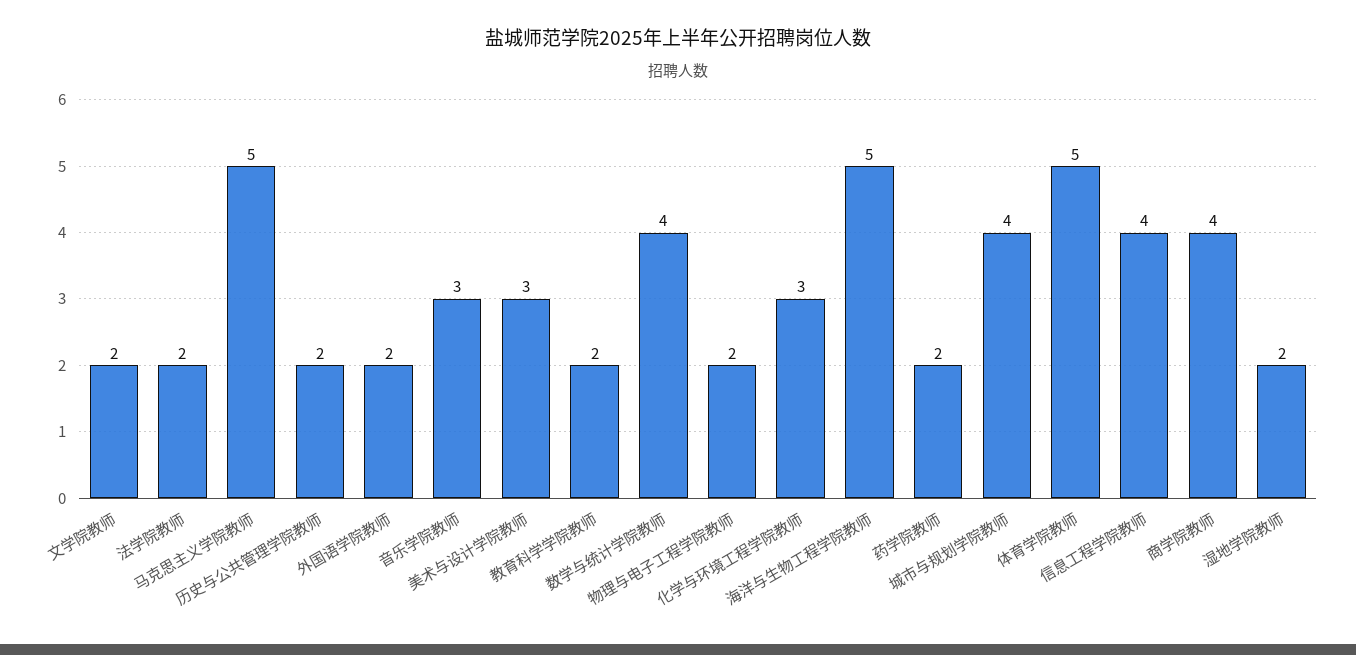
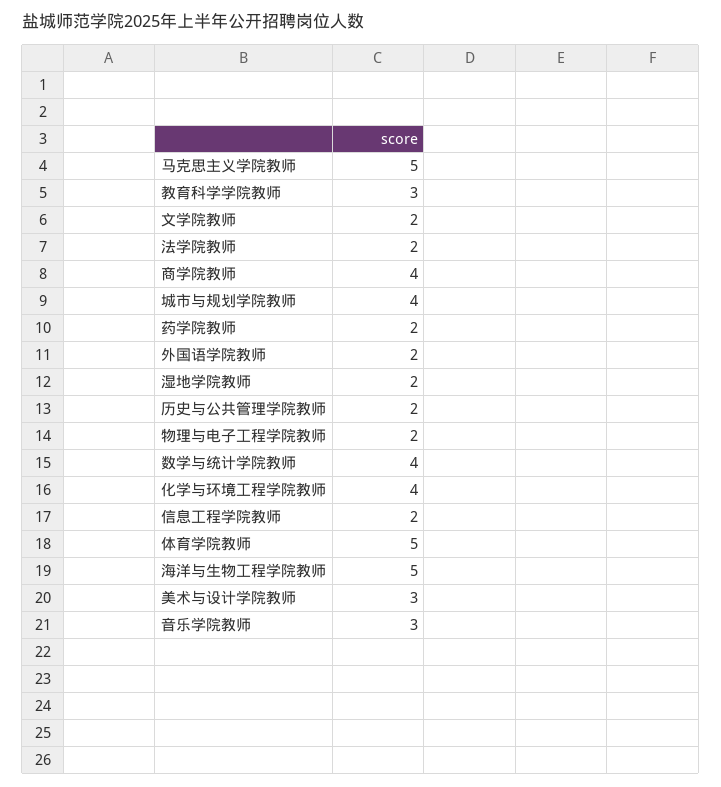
教育科学学院教师: 2 -> 3
化学与环境工程学院教师: 3 -> 4
信息工程学院教师: 4 -> 2

